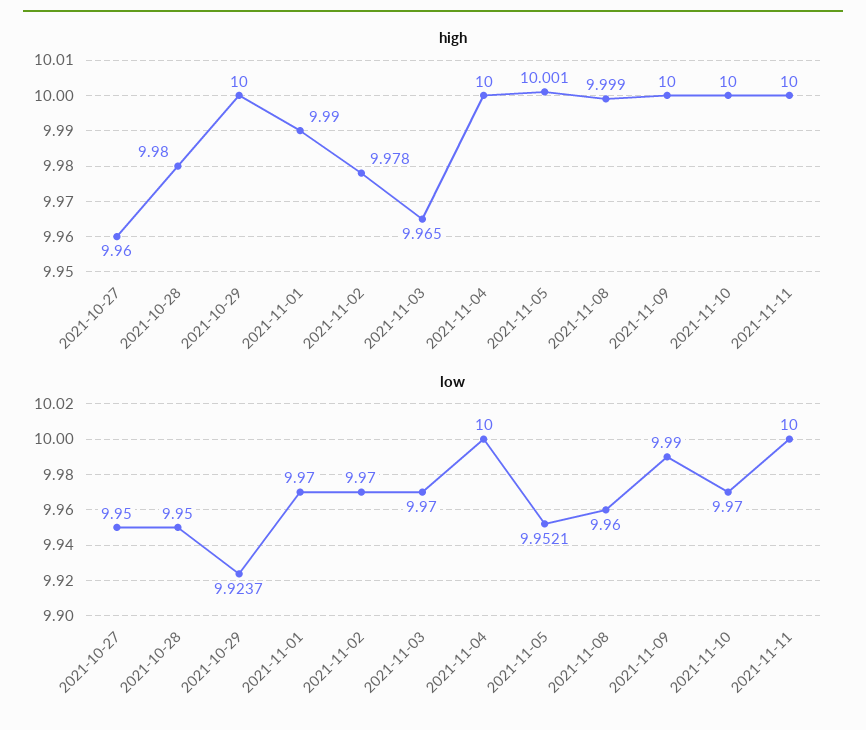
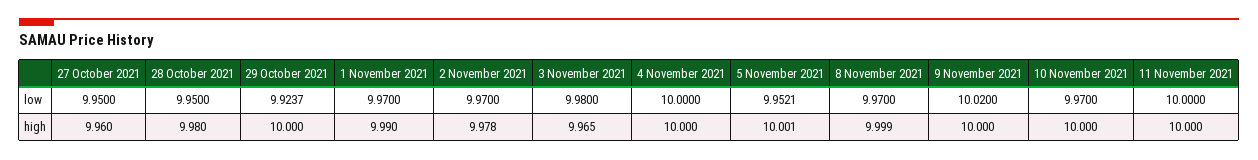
low, 2021-11-03: 9.97 -> 9.98
low, 2021-11-08: 9.96 -> 9.97
low, 2021-11-09: 9.99 -> 10.02

